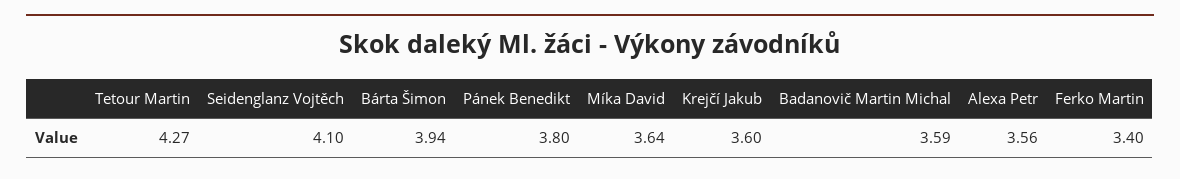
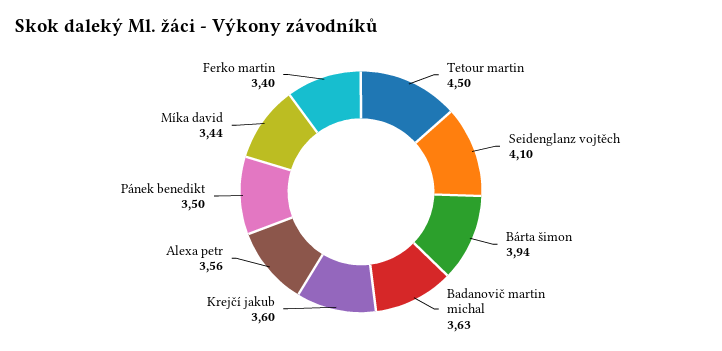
Tetour Martin: 4.27 -> 4.5
Pánek Benedikt: 3.8 -> 3.5
Míka David: 3.64 -> 3.44
Badanovič Martin Michal: 3.59 -> 3.63

